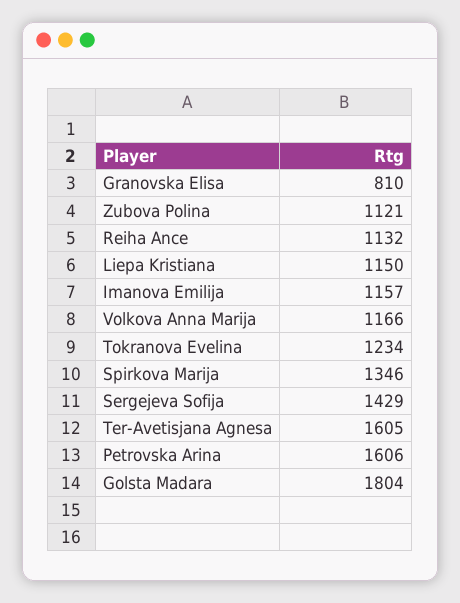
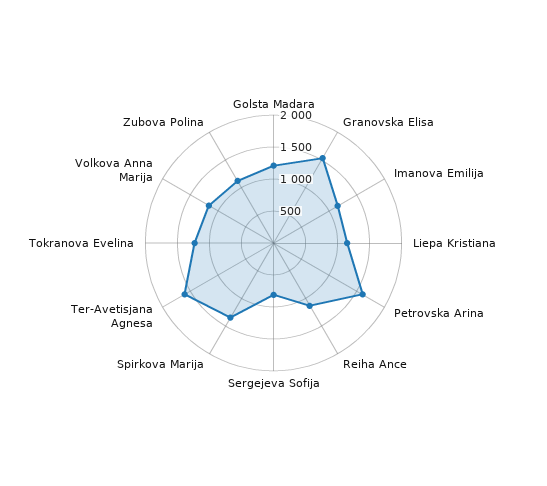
Granovska Elisa: 810 -> 1500
Sergejeva Sofija: 1429 -> 750
Golsta Madara: 1804 -> 1250

